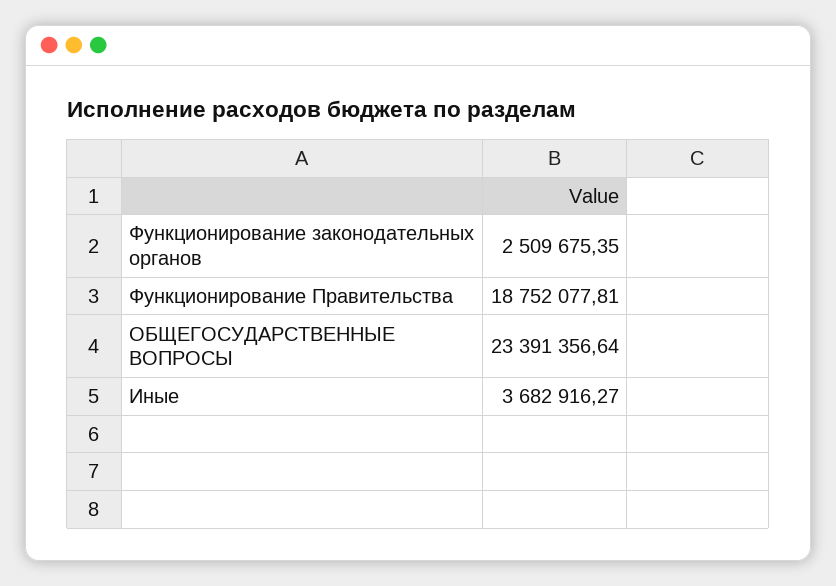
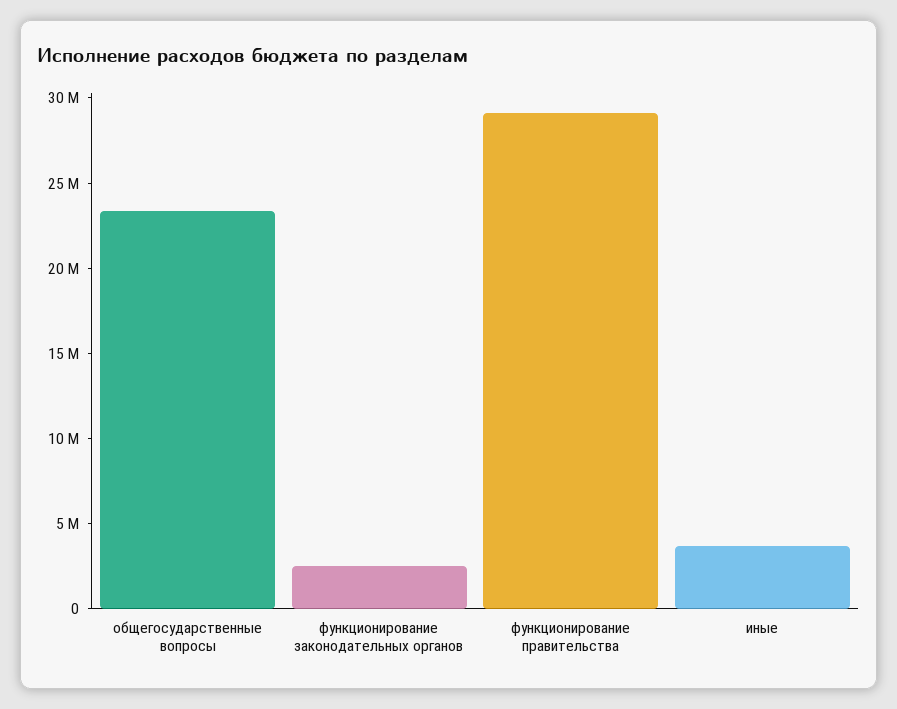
Функционирование Правительства: 18752077.81 -> 29000000

